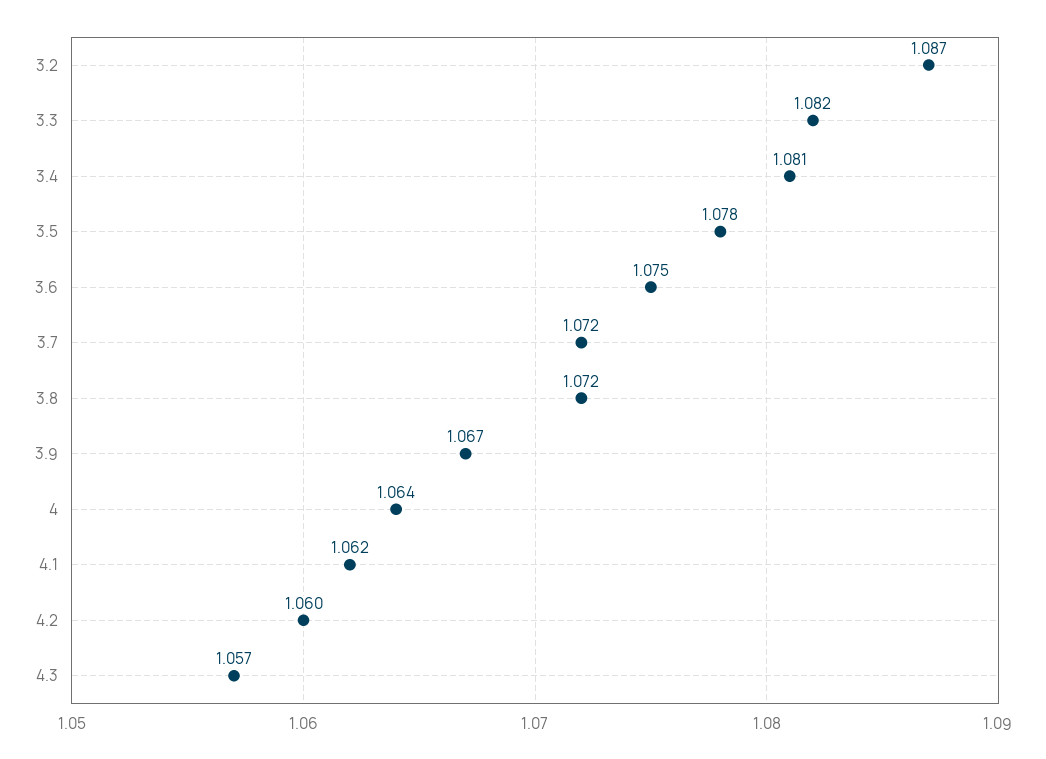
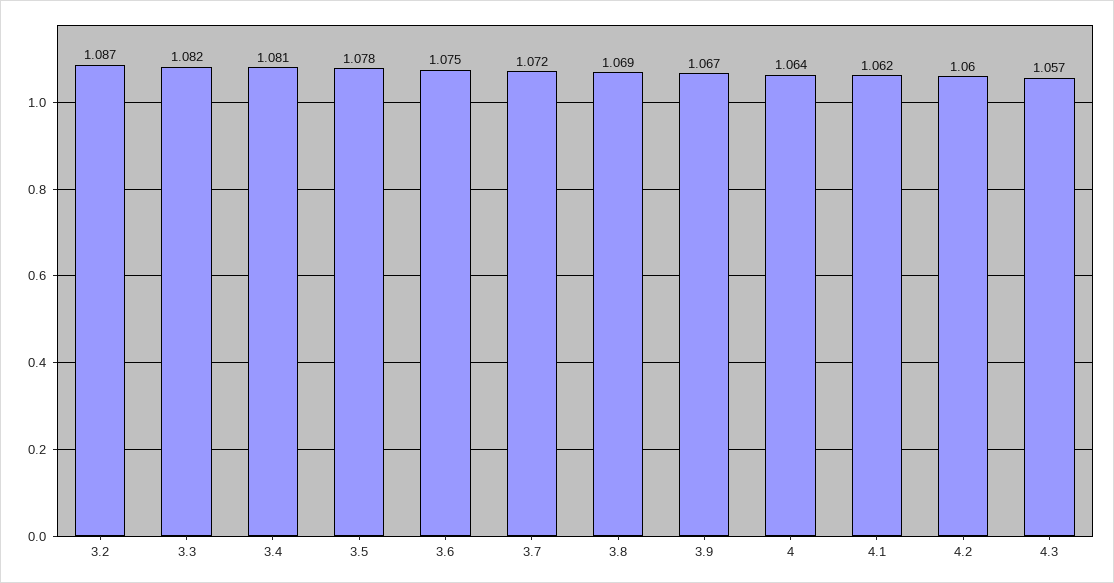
3.8: 1.072 -> 1.069

